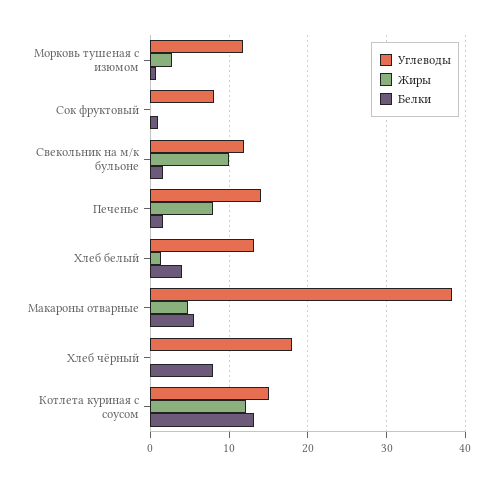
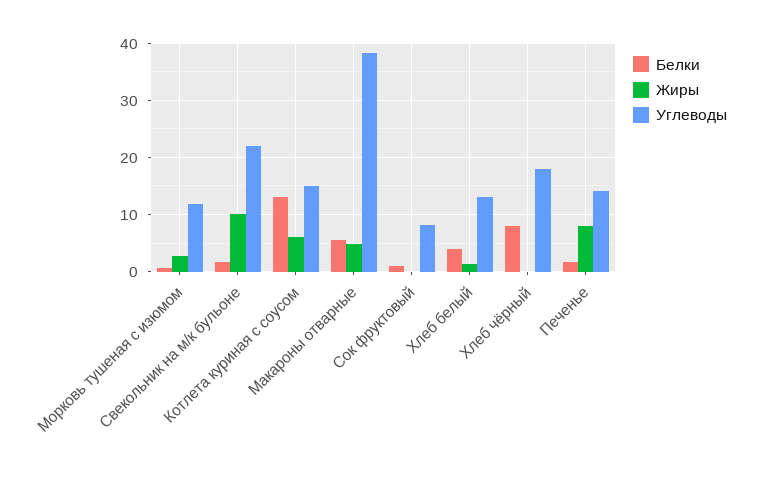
Углеводы, Свекольник на м/к бульоне: 12 -> 22
Жиры, Котлета куриная с соусом: 12 -> 6

